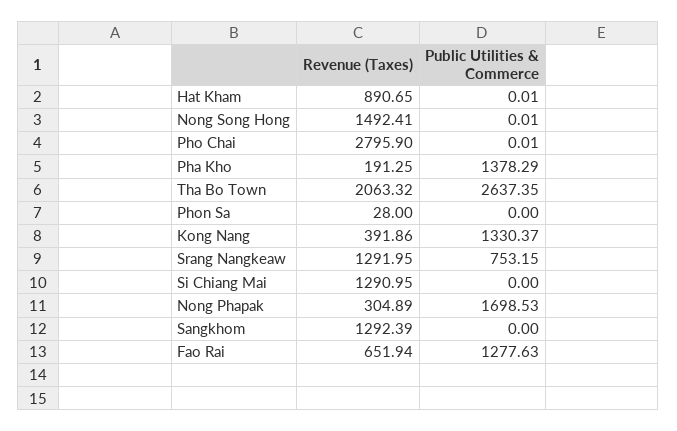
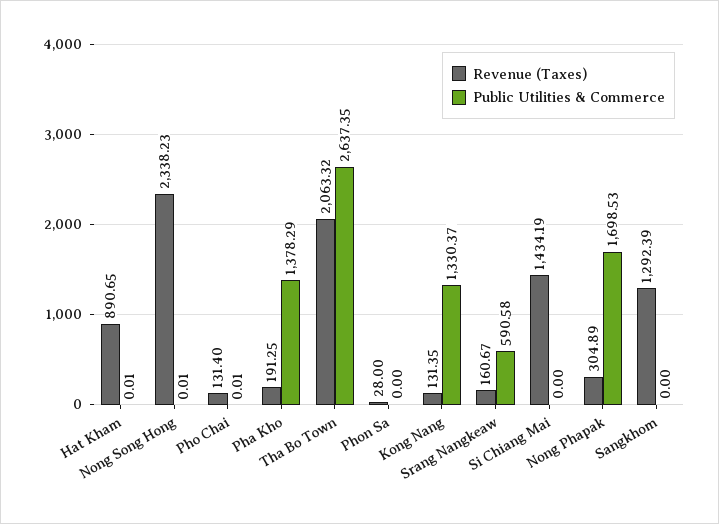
Revenue (Taxes), Nong Song Hong: 1492.41 -> 2338.23
Revenue (Taxes), Pho Chai: 2795.9 -> 131.4
Revenue (Taxes), Kong Nang: 391.86 -> 131.35
Revenue (Taxes), Srang Nangkeaw: 1291.95 -> 160.67
Public Utilities & Commerce, Srang Nangkeaw: 753.15 -> 590.58
Revenue (Taxes), Si Chiang Mai: 1290.95 -> 1434.19
Revenue (Taxes), Fao Rai: 651.94 -> none
Public Utilities & Commerce, Fao Rai: 1277.63 -> none

